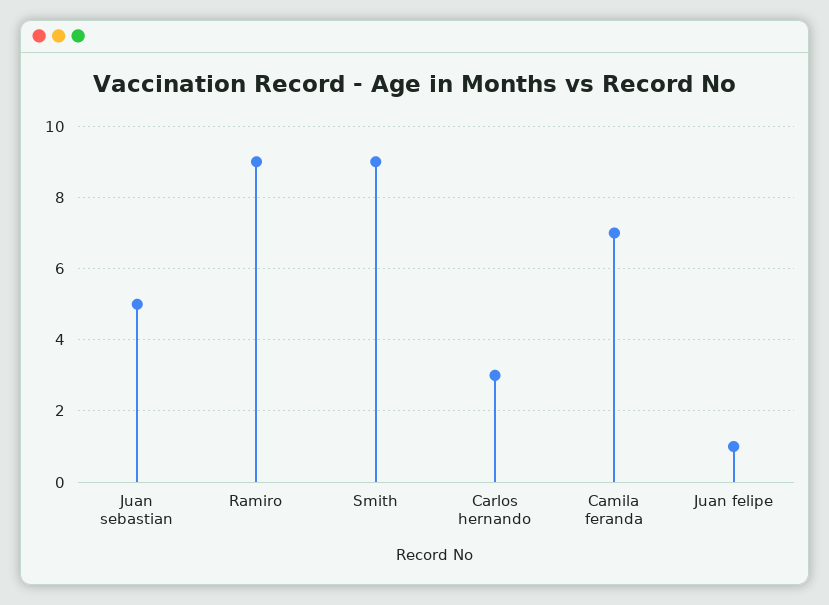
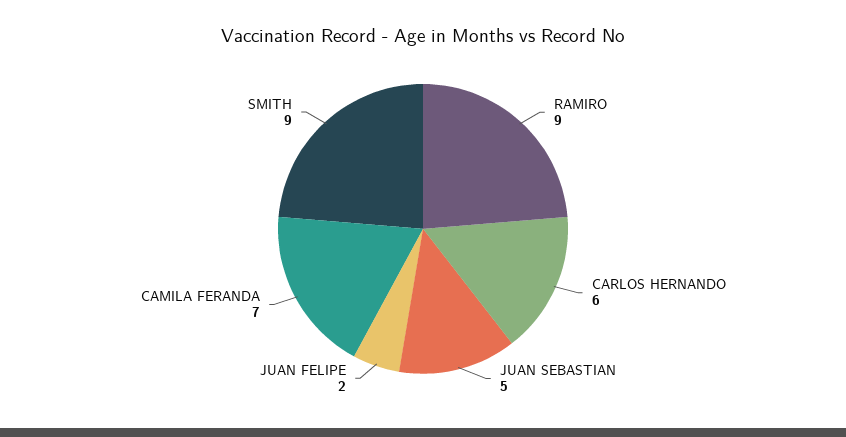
Carlos hernando: 3 -> 6
Juan felipe: 1 -> 2

